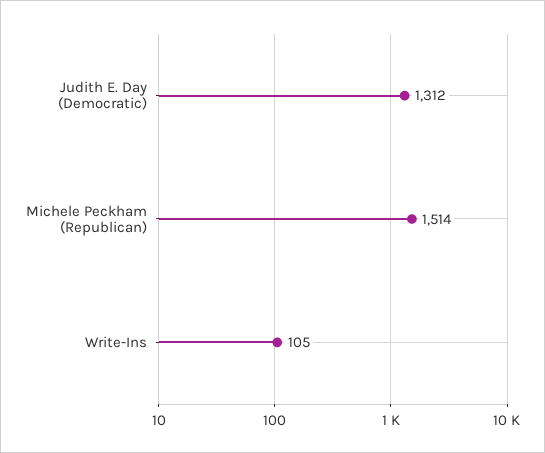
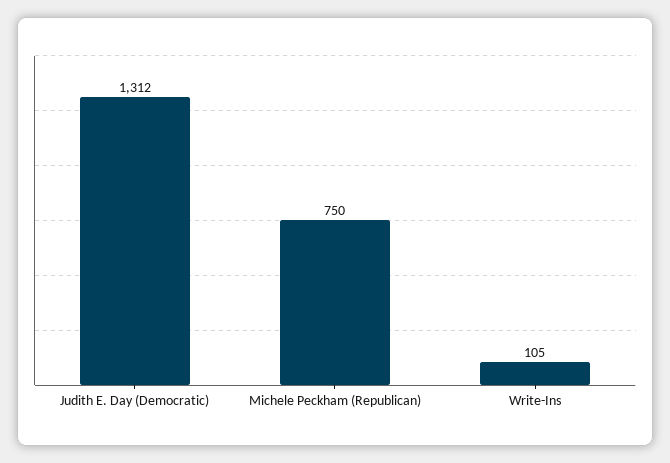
Michele Peckham (Republican): 1514 -> 750

